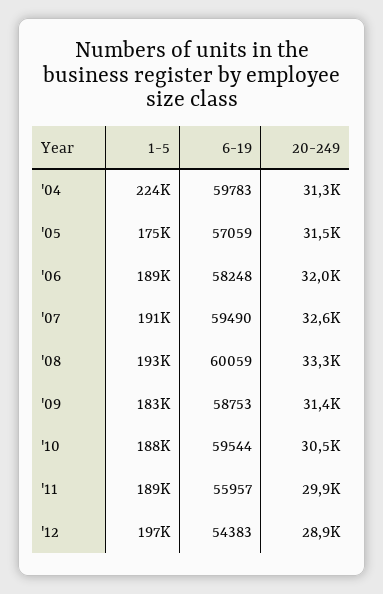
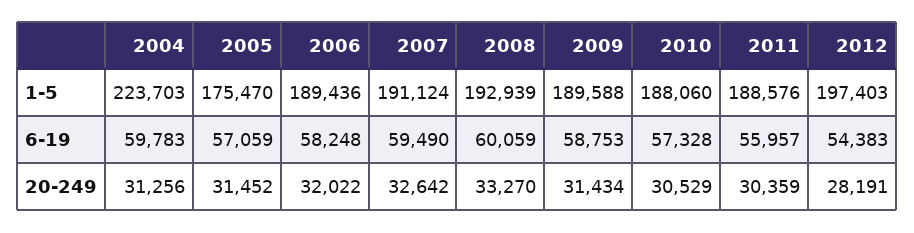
1-5, '09: 183000 -> 189588
6-19, '10: 59544 -> 57328
20-249, '11: 29900 -> 30359
20-249, '12: 28900 -> 28191

